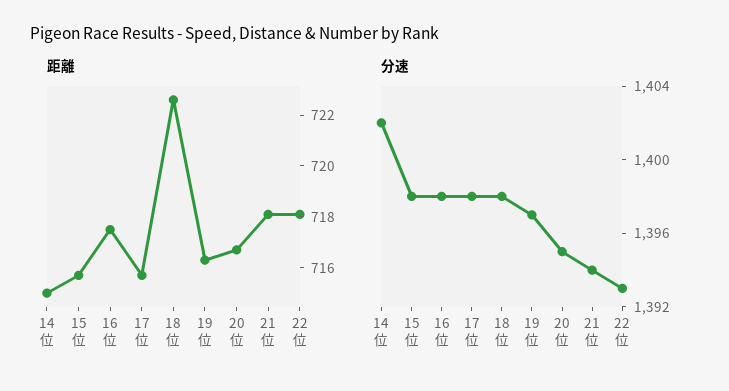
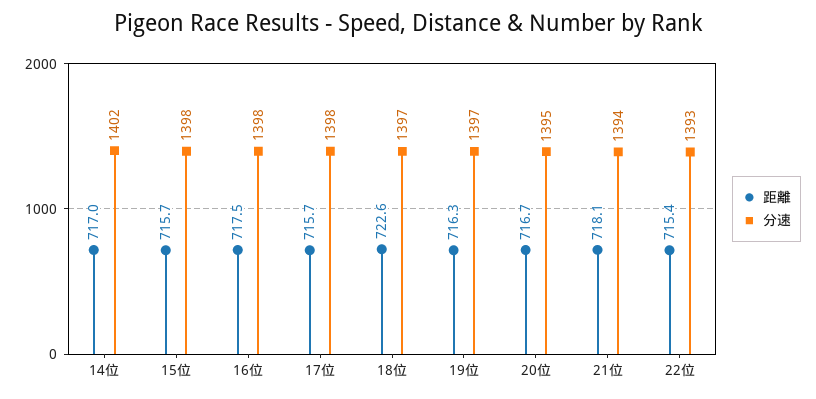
距離, 14位: 715 -> 717
距離, 22位: 718 -> 715.4
分速, 18位: 1398 -> 1397

